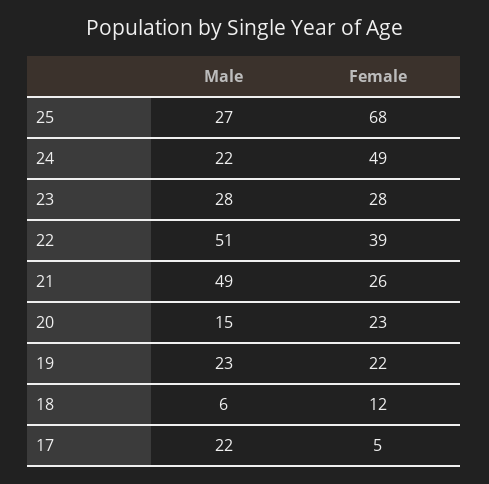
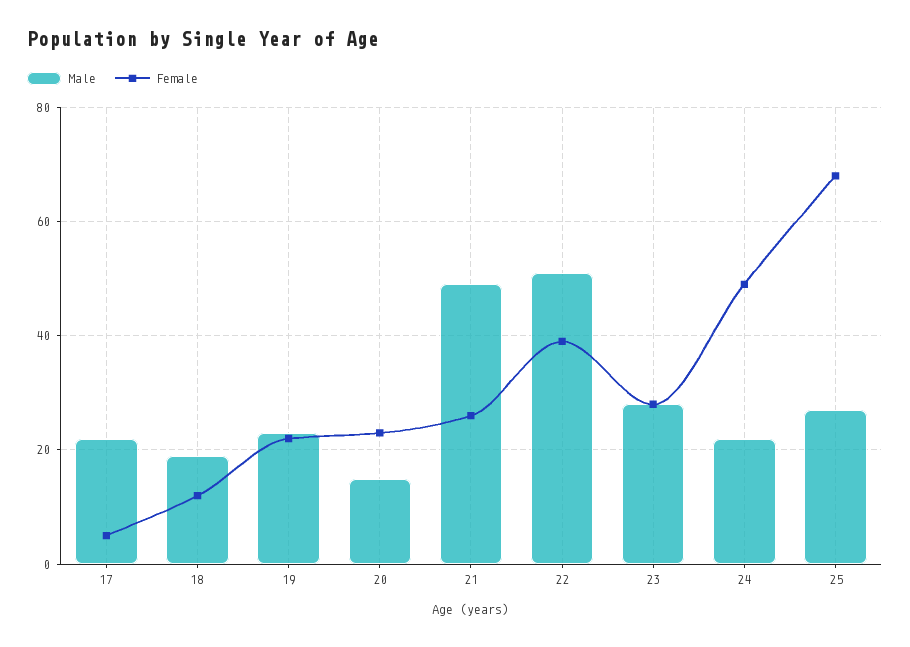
Male, 18: 6 -> 20

